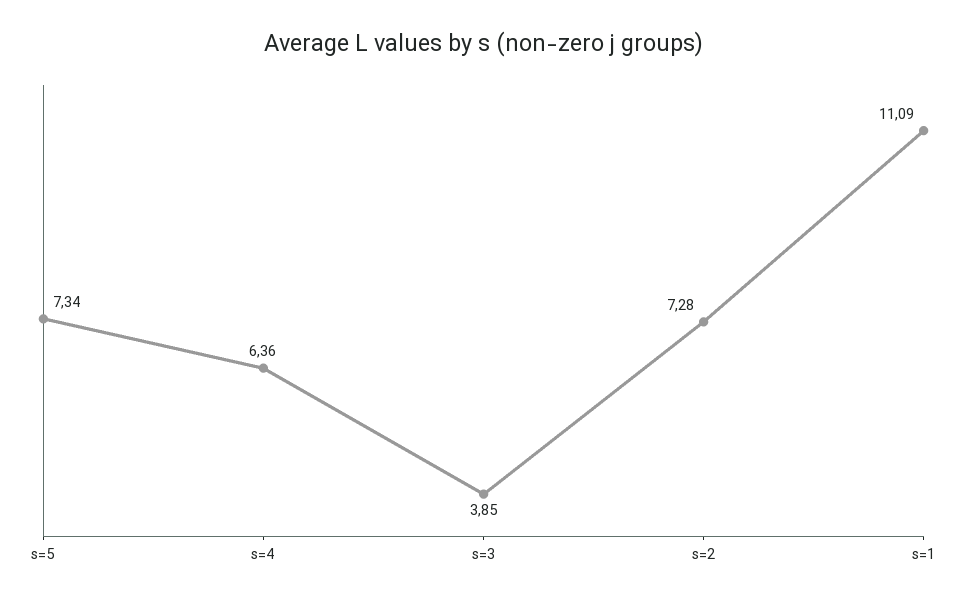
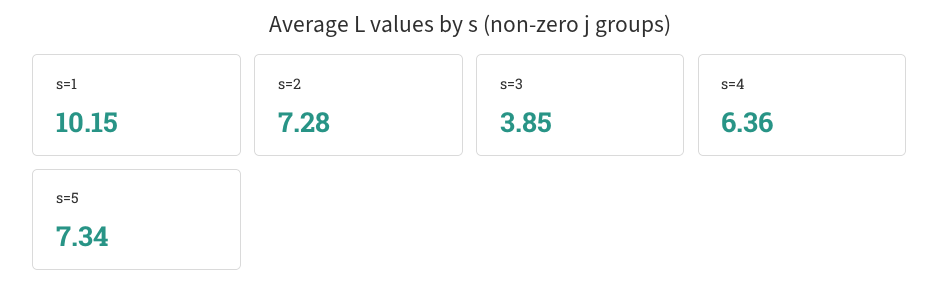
s=1: 11.09 -> 10.15

